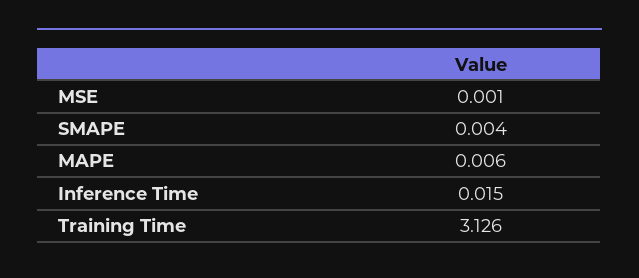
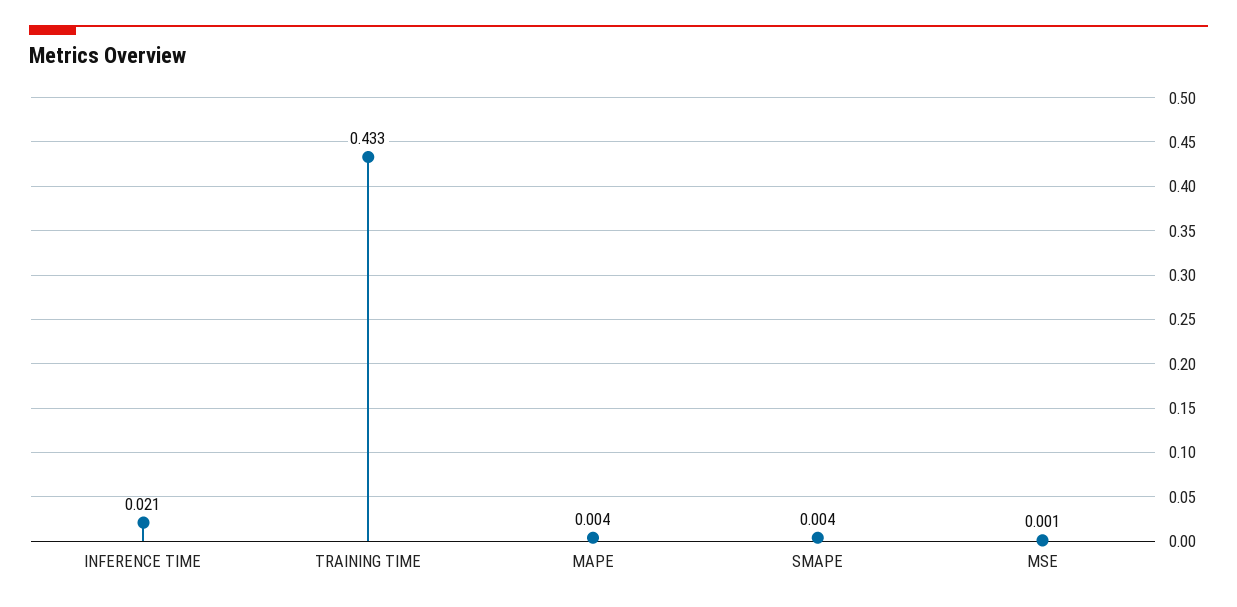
MAPE: 0.006 -> 0.004
Inference Time: 0.015 -> 0.021
Training Time: 3.126 -> 0.433

